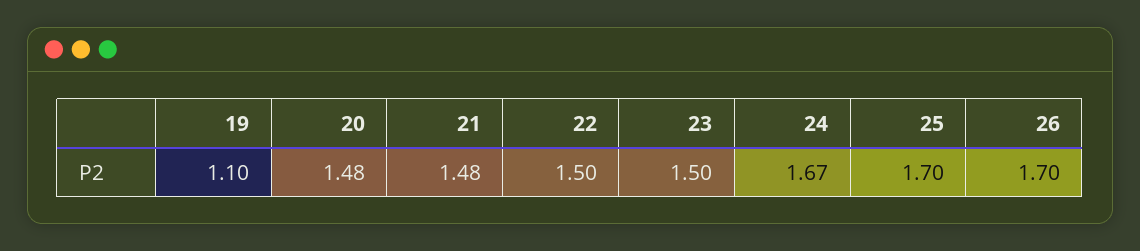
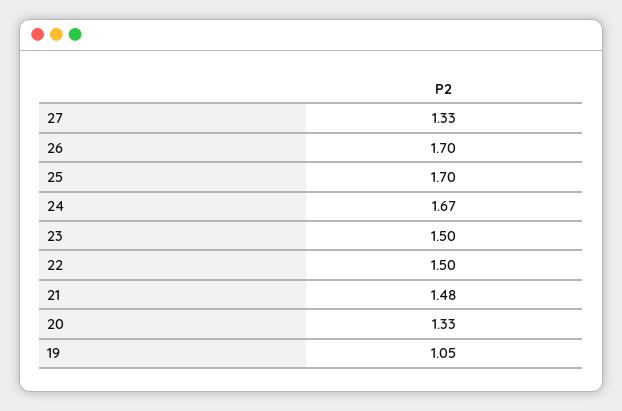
19: 1.1 -> 1.05
20: 1.48 -> 1.33
27: none -> 1.33

